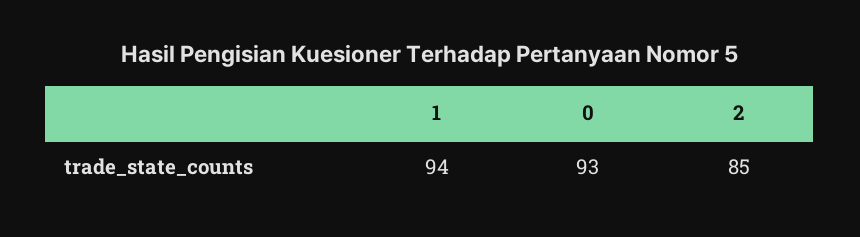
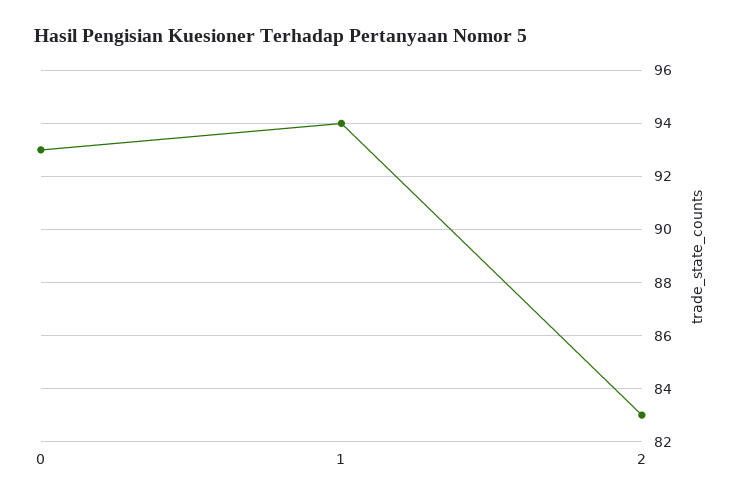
2: 85 -> 83

